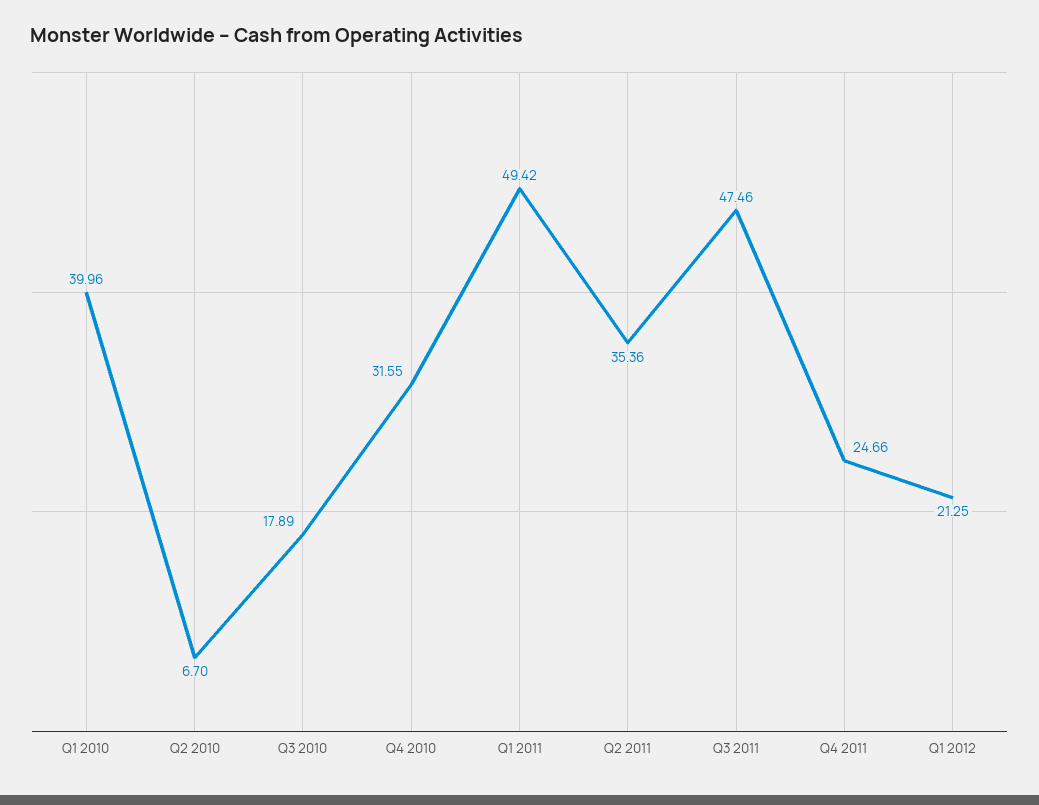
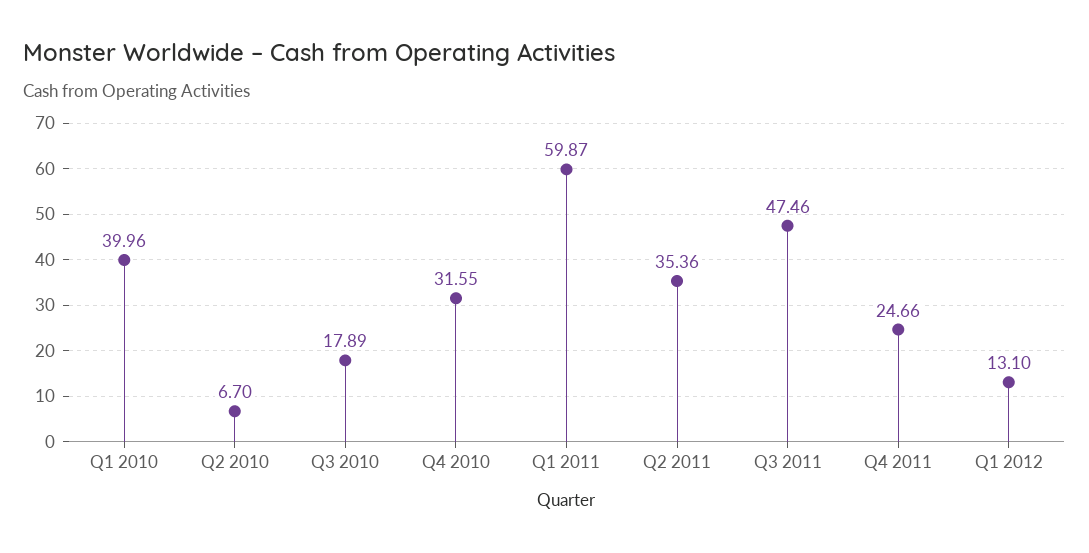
Q1 2011: 49.42 -> 59.87
Q1 2012: 21.25 -> 13.1

